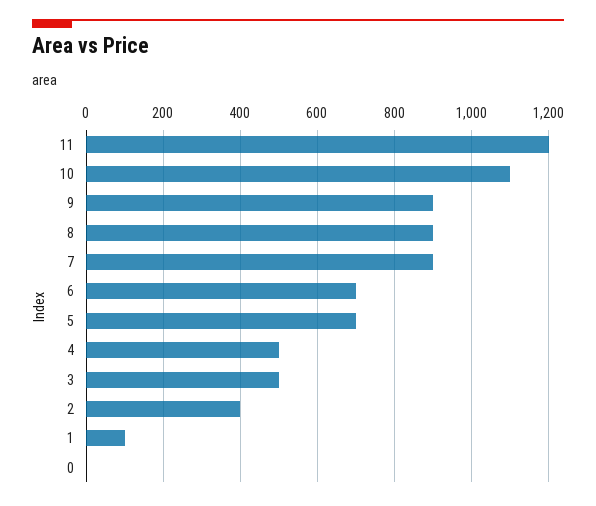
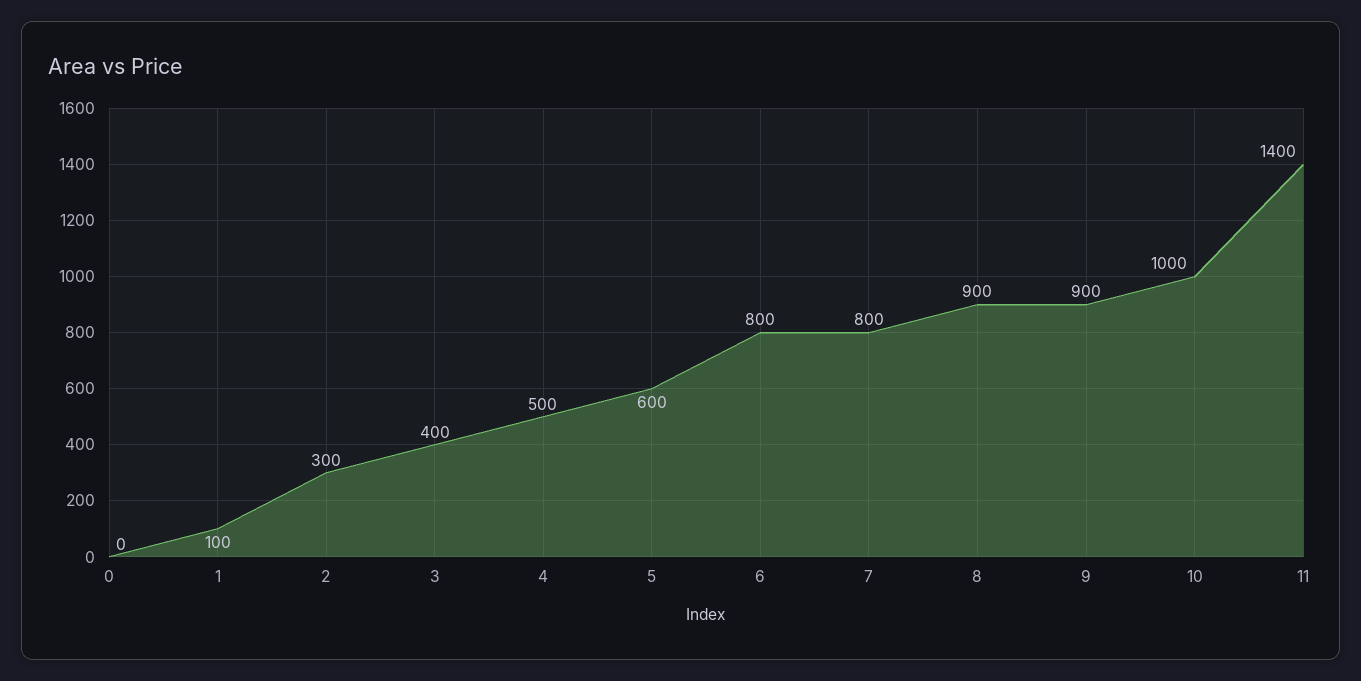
11: 1200 -> 1400
10: 1100 -> 1000
7: 900 -> 800
6: 700 -> 800
5: 700 -> 600
3: 500 -> 400
2: 400 -> 300

